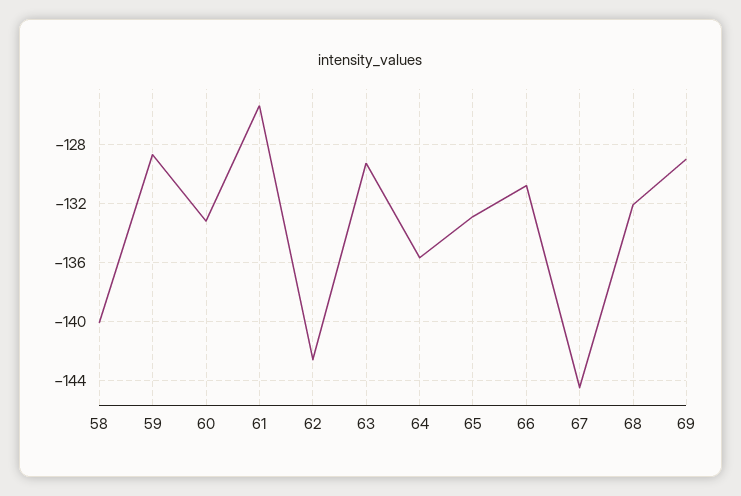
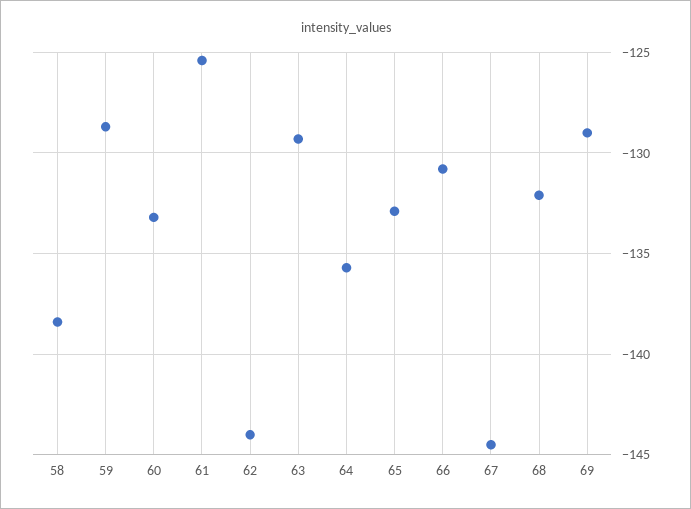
58: -140 -> -138.5
62: -142.5 -> -144

